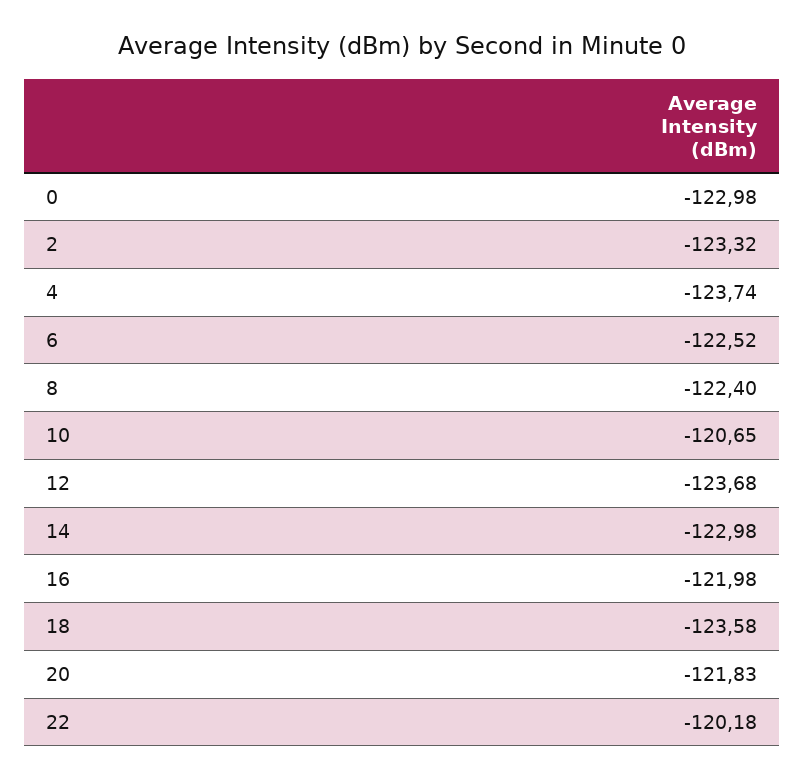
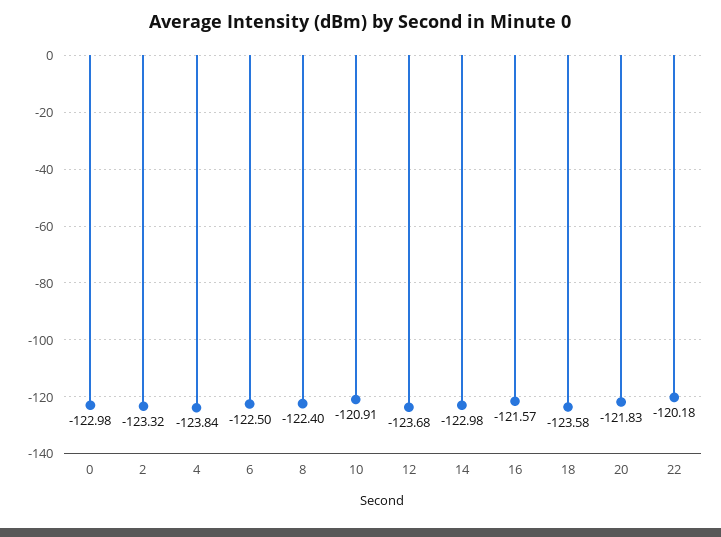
4: -123.74 -> -123.84
6: -122.52 -> -122.5
10: -120.65 -> -120.91
16: -121.98 -> -121.57

